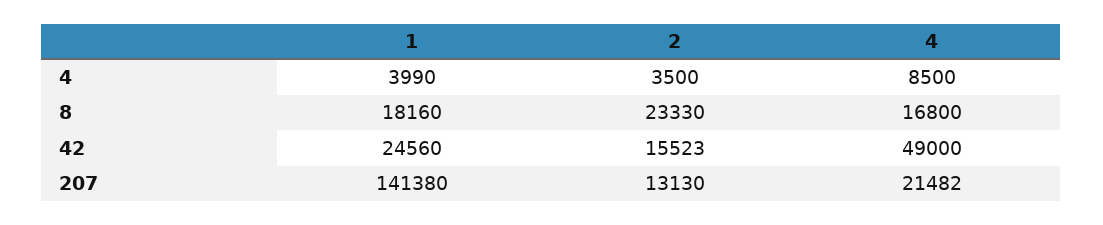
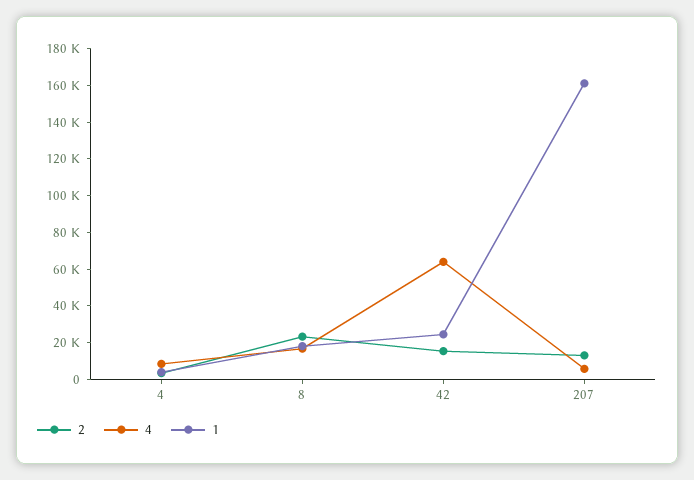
4, 42: 49000 -> 65000
1, 207: 141380 -> 160000
4, 207: 21482 -> 5000

